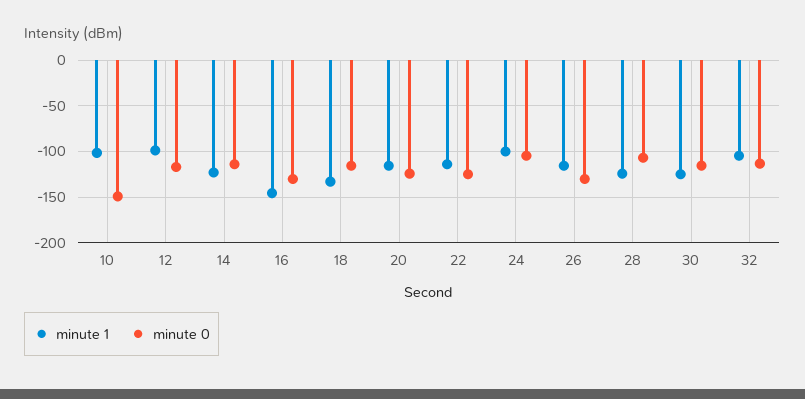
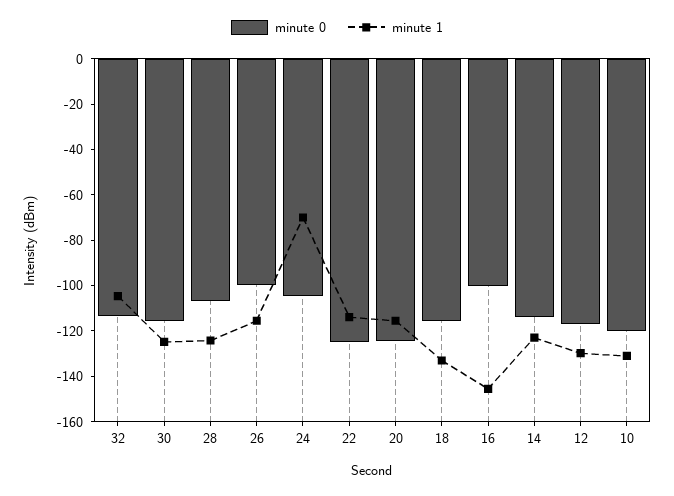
minute 1, 10: -100 -> -130
minute 0, 10: -150 -> -120
minute 1, 12: -100 -> -130
minute 0, 16: -130 -> -100
minute 1, 24: -100 -> -70
minute 0, 26: -130 -> -100

